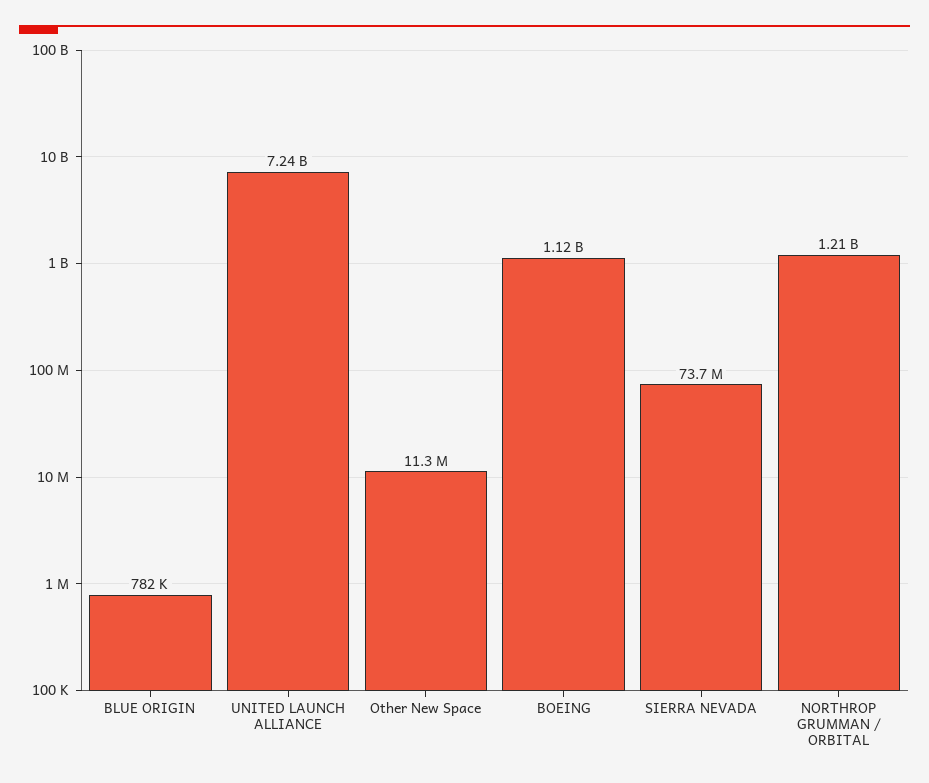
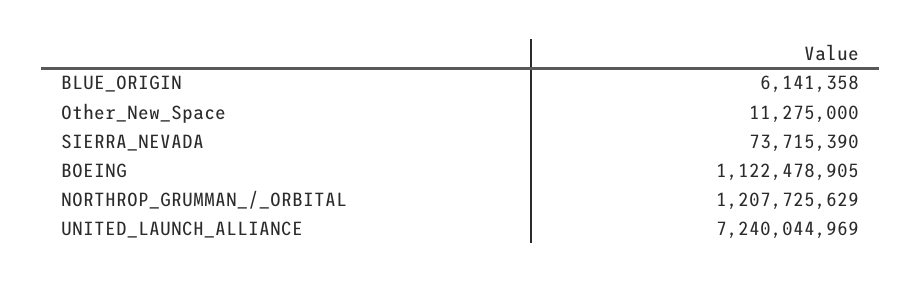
BLUE ORIGIN: 782000 -> 6141358

